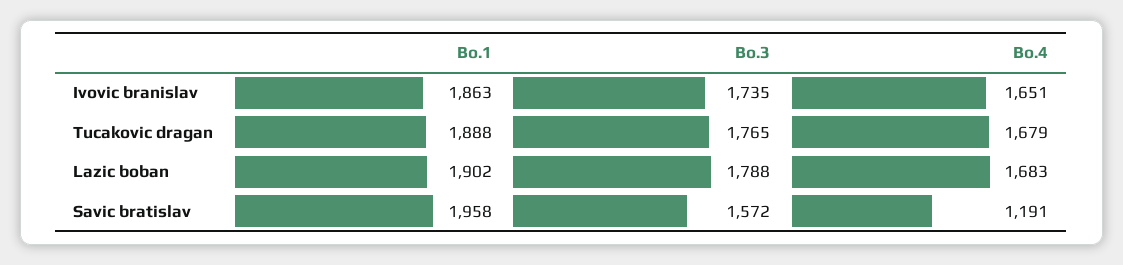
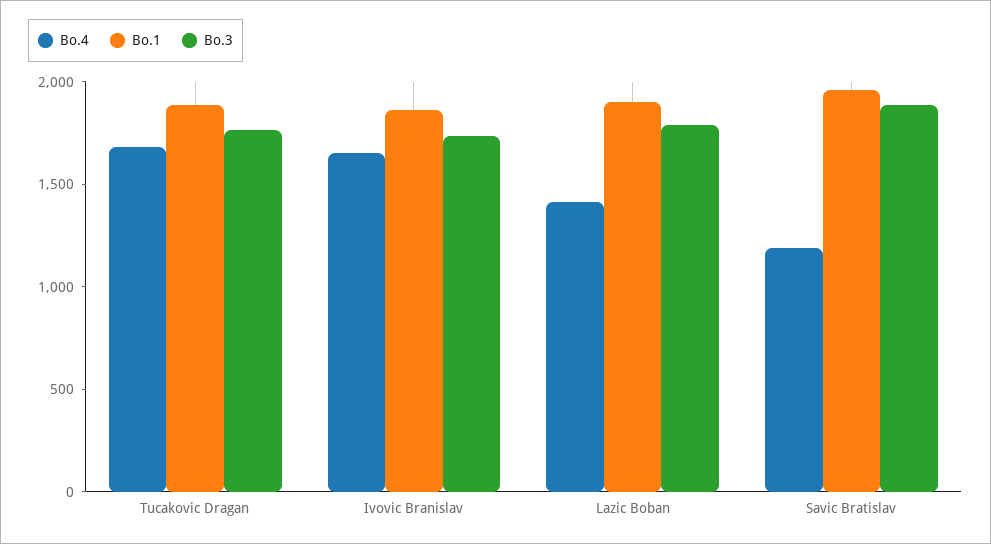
Bo.4, Lazic boban: 1683 -> 1400
Bo.3, Savic bratislav: 1572 -> 1900

